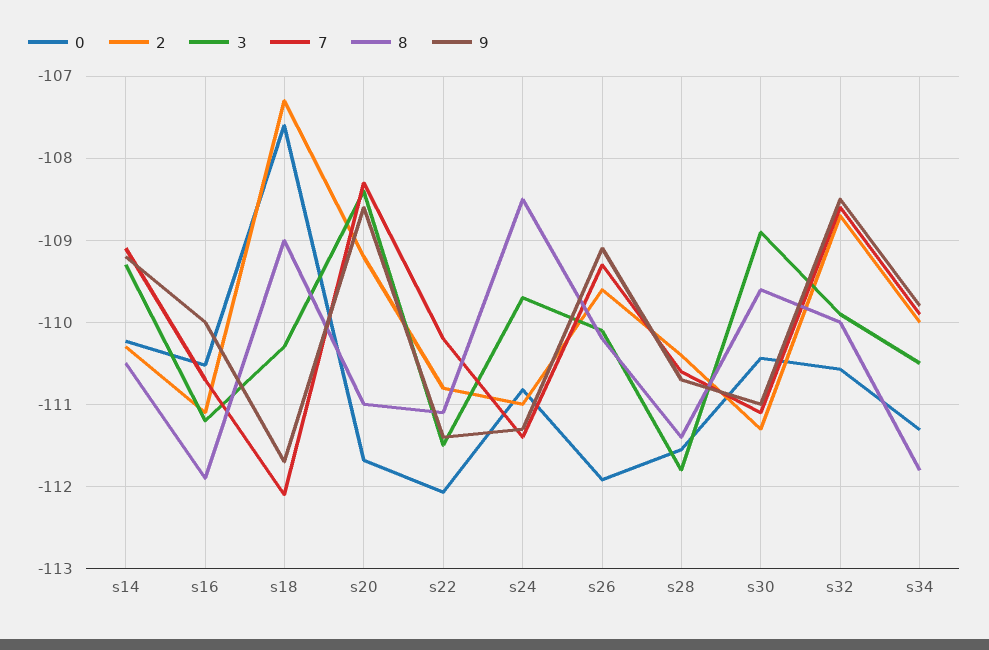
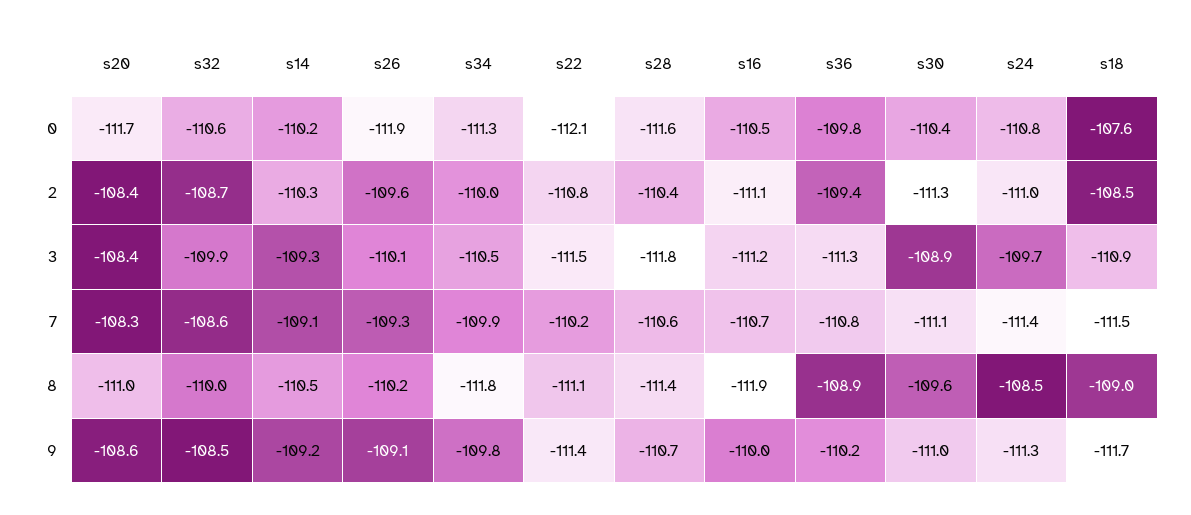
2, s18: -107.3 -> -108.5
3, s18: -110.3 -> -110.9
7, s18: -112.1 -> -111.5
2, s20: -109.2 -> -108.4
0, s36: none -> -109.8
2, s36: none -> -109.4
3, s36: none -> -111.3
7, s36: none -> -110.8
8, s36: none -> -108.9
9, s36: none -> -110.2

